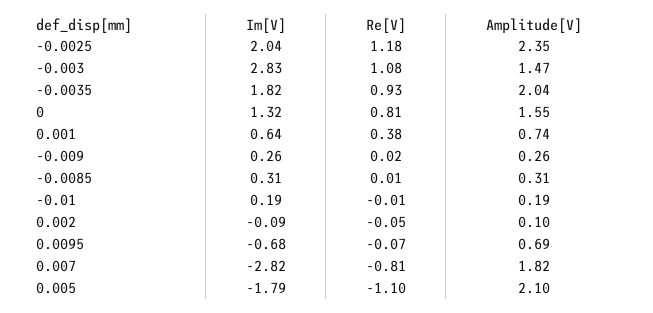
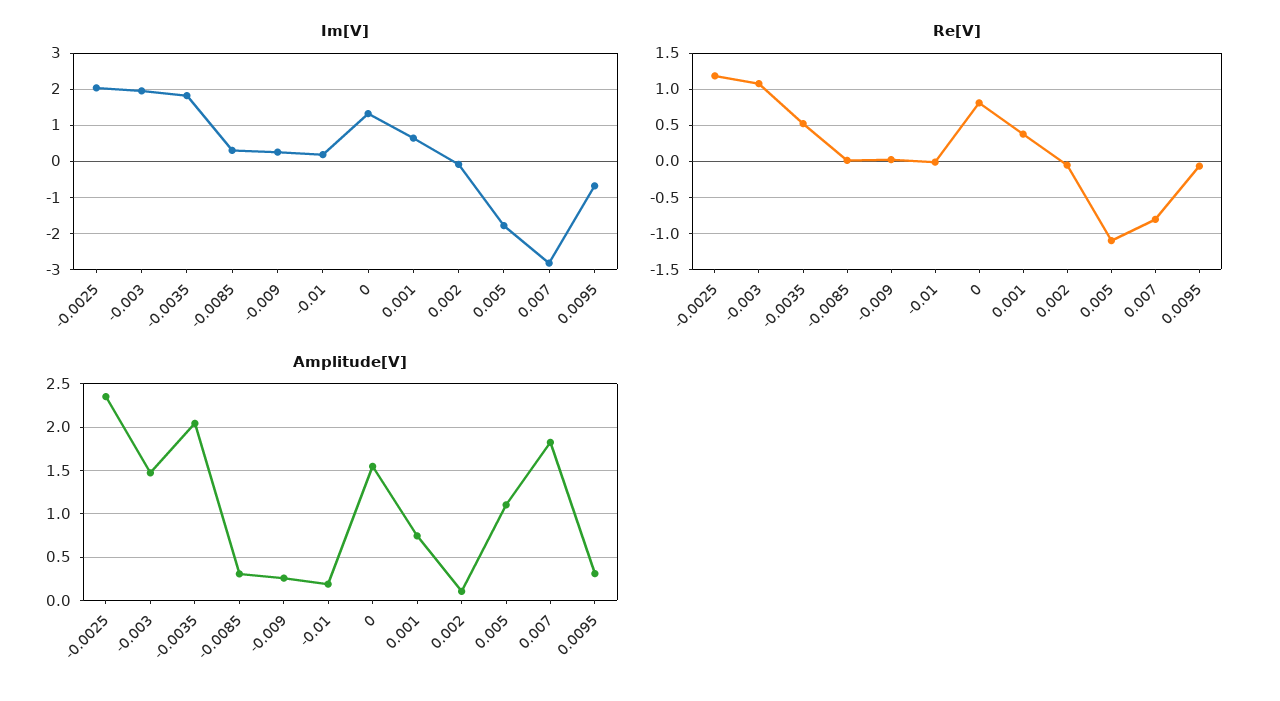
Im[V], -0.003: 2.83 -> 2
Re[V], -0.0035: 0.93 -> 0.5
Amplitude[V], 0.0095: 0.69 -> 0.3
Amplitude[V], 0.005: 2.1 -> 1.1

